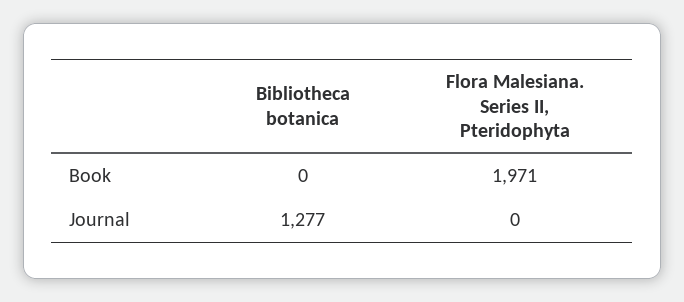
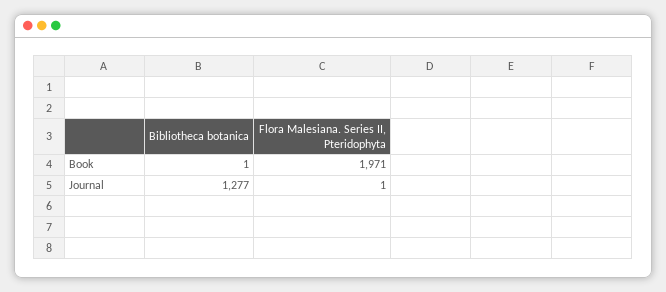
Bibliotheca botanica, Book: 0 -> 1
Flora Malesiana. Series II, Pteridophyta, Journal: 0 -> 1

